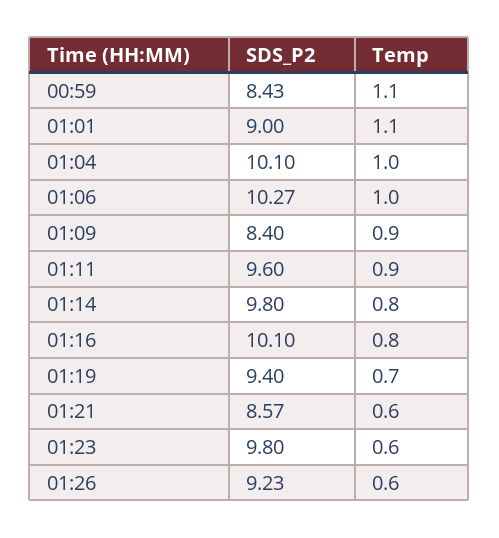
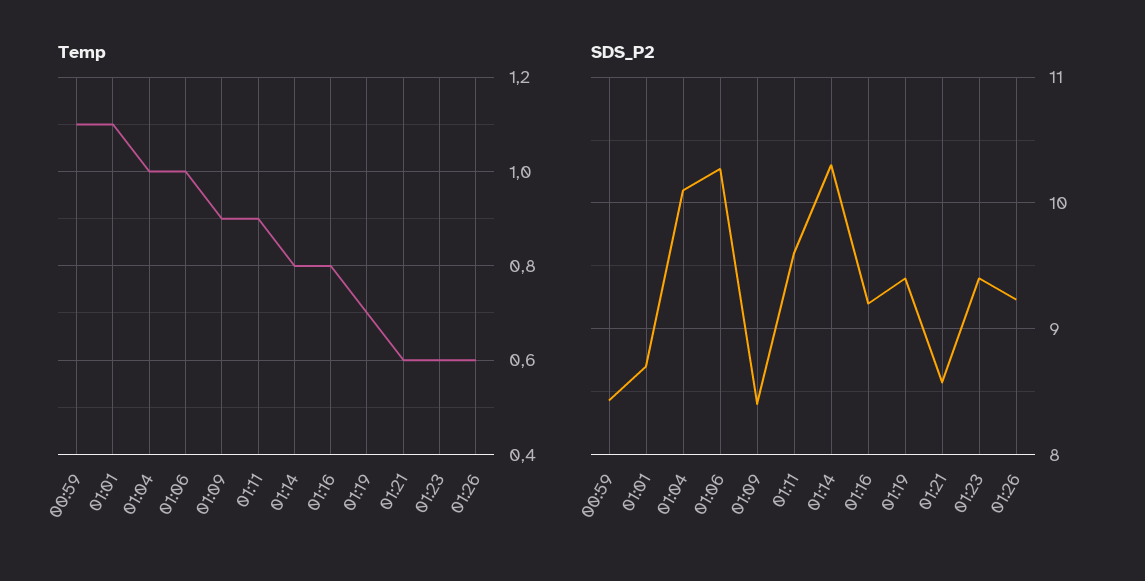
SDS_P2, 01:01: 9 -> 8.7
SDS_P2, 01:14: 9.8 -> 10.3
SDS_P2, 01:16: 10.1 -> 9.2
SDS_P2, 01:23: 9.8 -> 9.4

